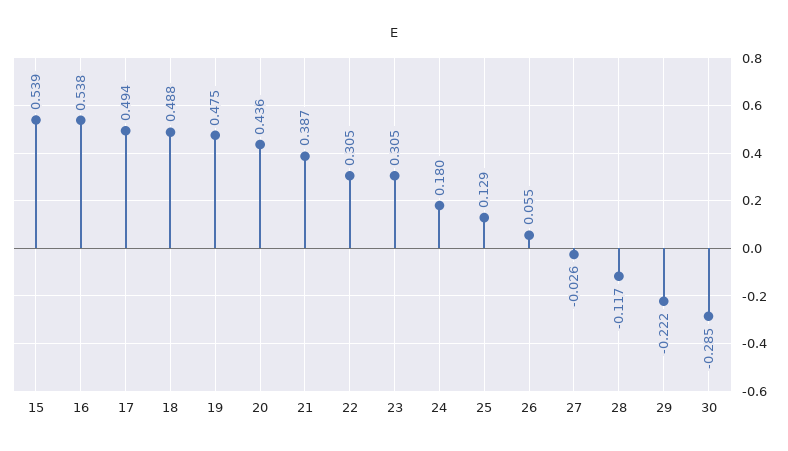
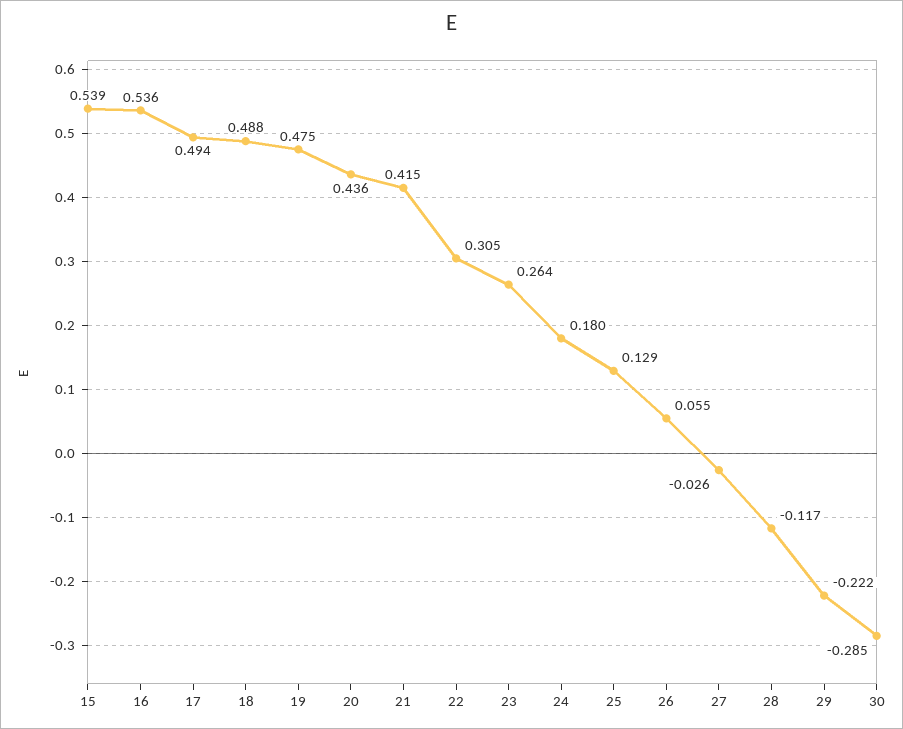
16: 0.538 -> 0.536
21: 0.387 -> 0.415
23: 0.305 -> 0.264

